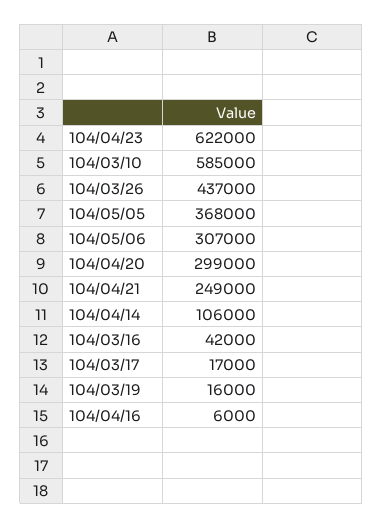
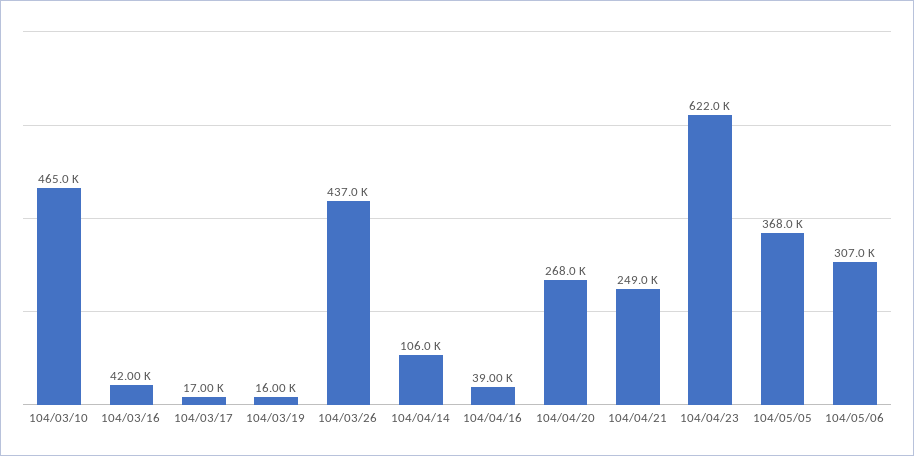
104/03/10: 585000 -> 465000
104/04/20: 299000 -> 268000
104/04/16: 6000 -> 39000

